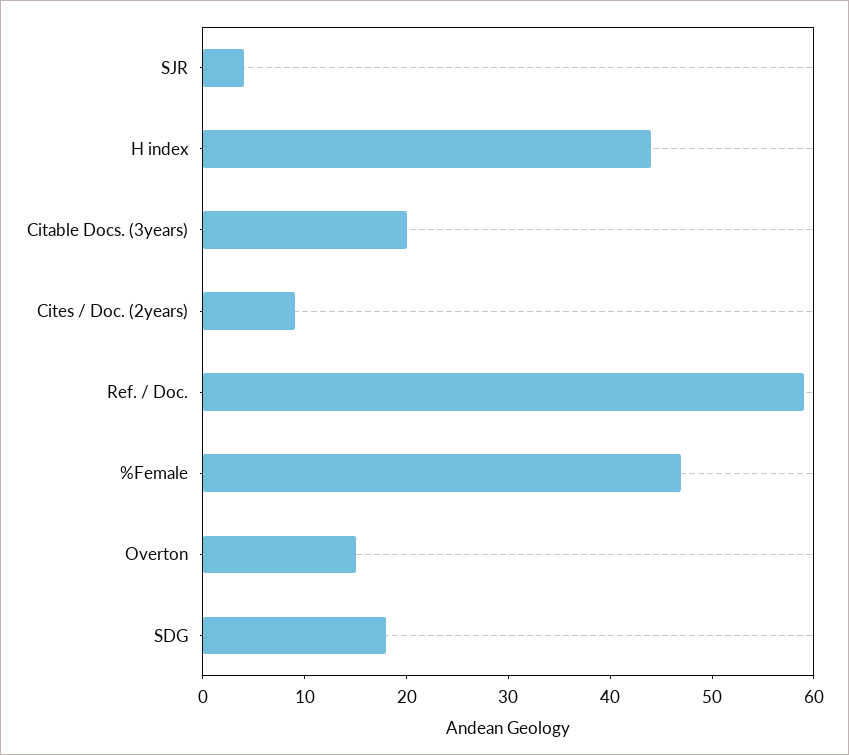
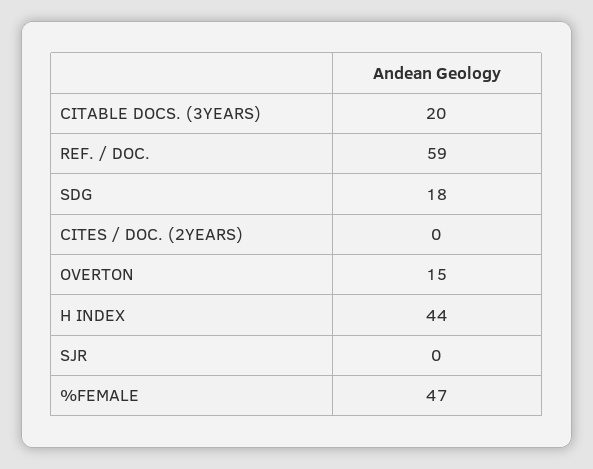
SJR: 4 -> 0
Cites / Doc. (2years): 9 -> 0

